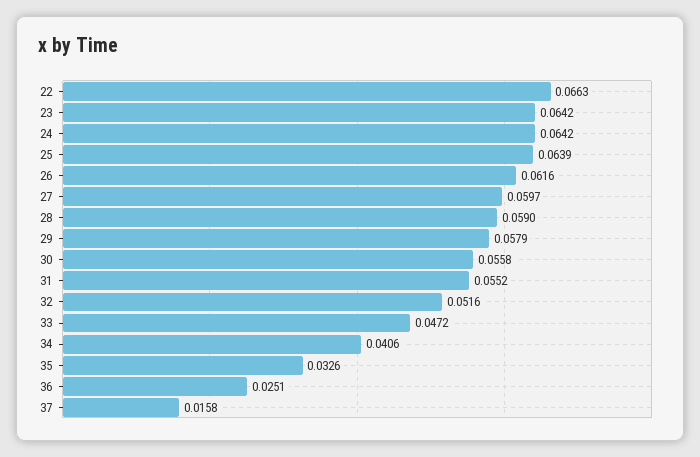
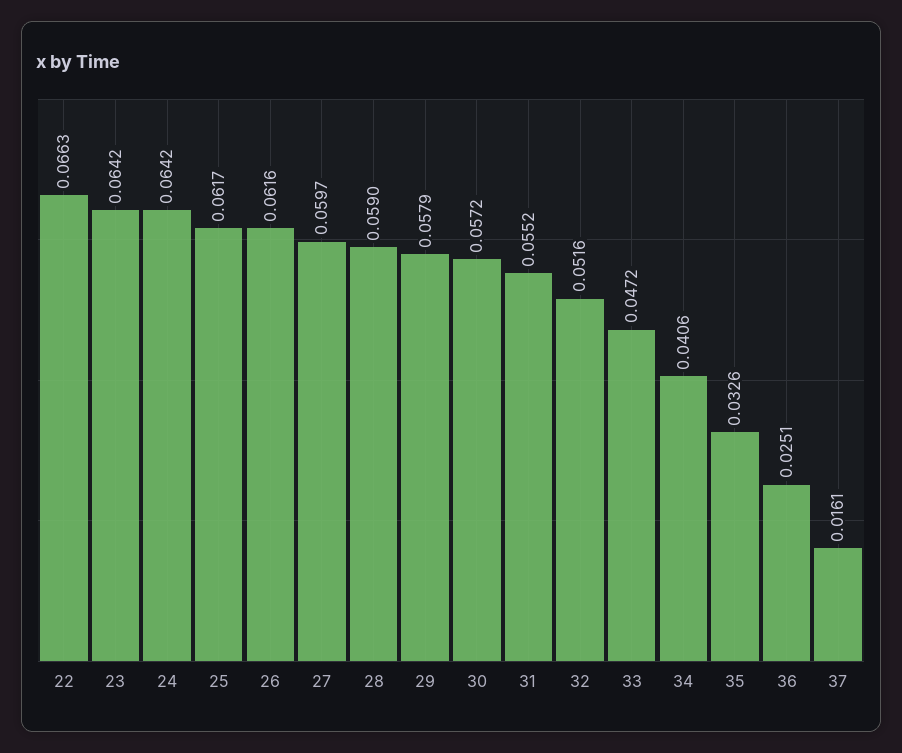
25: 0.0639 -> 0.0617
30: 0.0558 -> 0.0572
37: 0.0158 -> 0.0161

